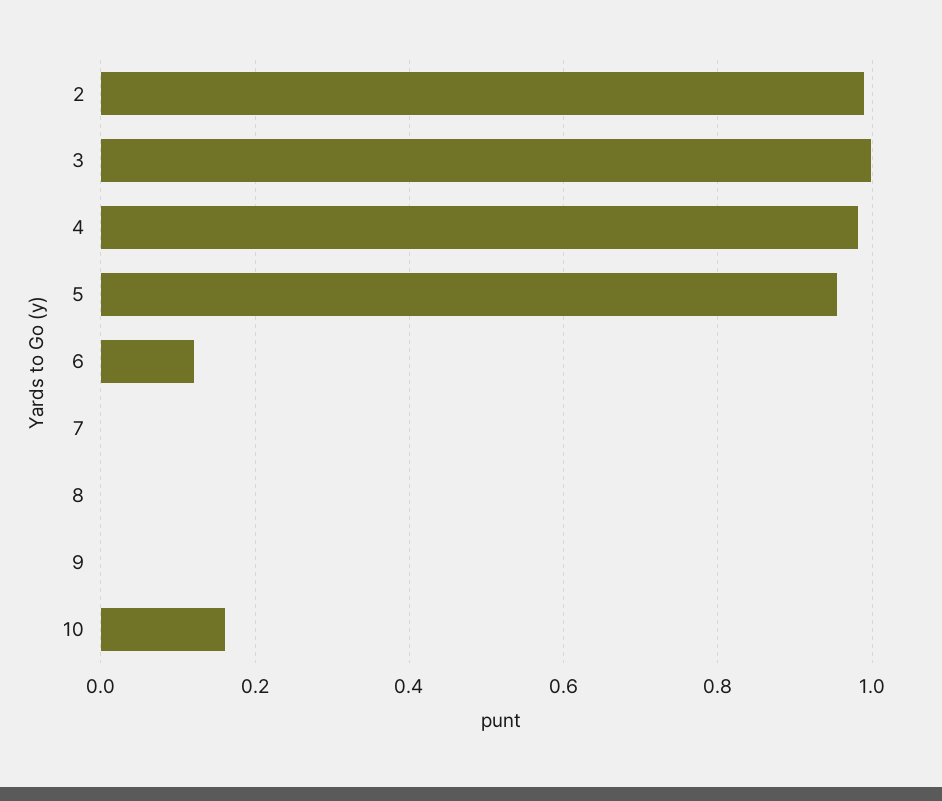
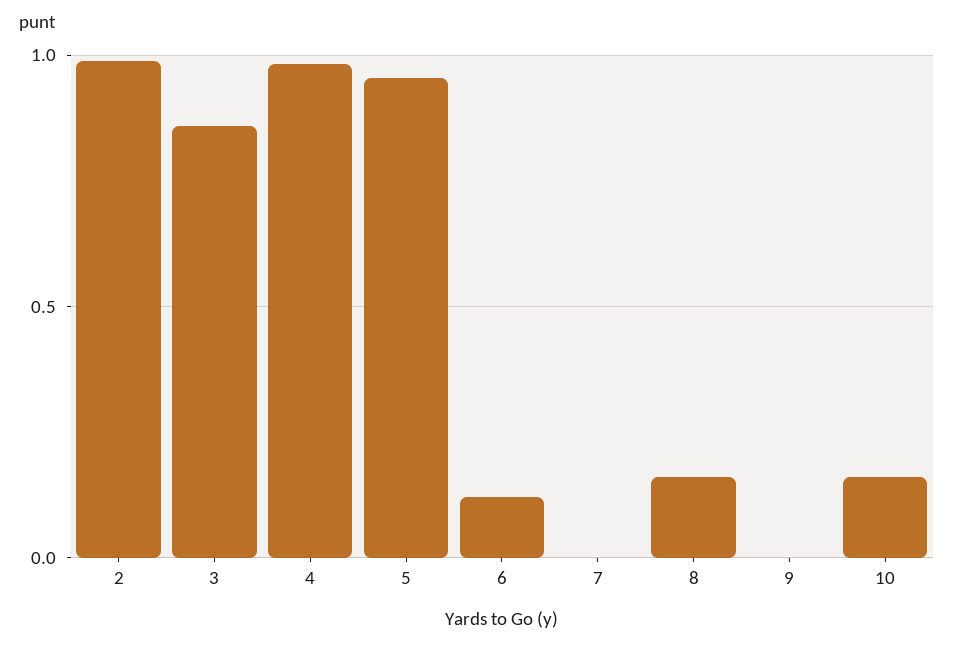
3: 1 -> 0.85
8: 0 -> 0.15

